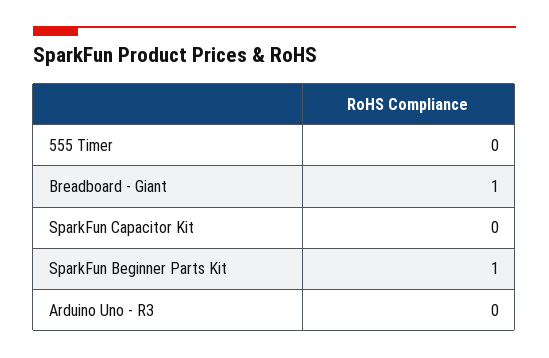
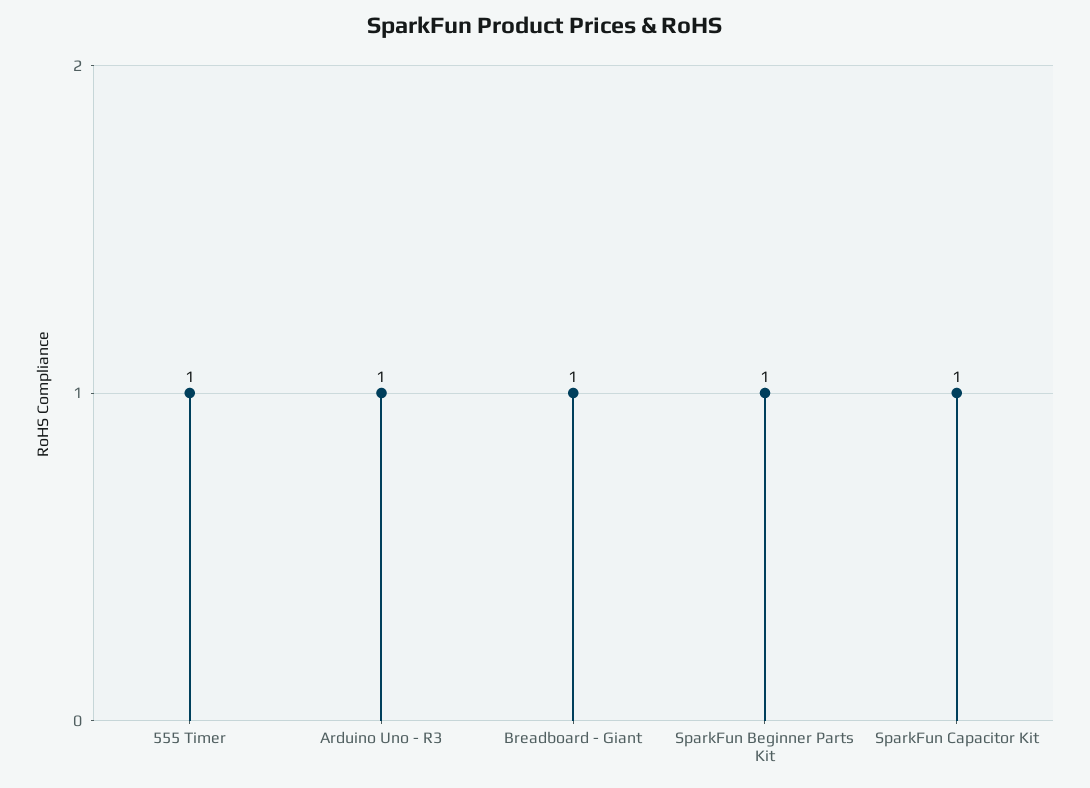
555 Timer: 0 -> 1
SparkFun Capacitor Kit: 0 -> 1
Arduino Uno - R3: 0 -> 1

